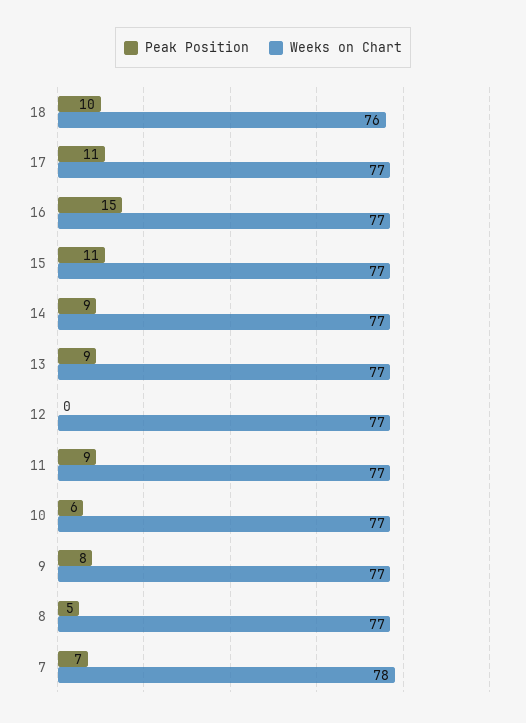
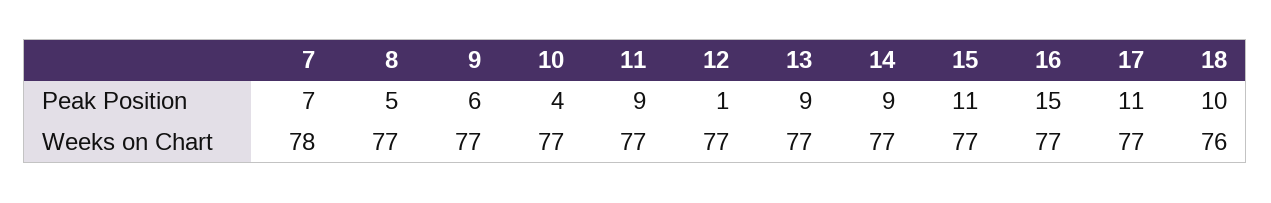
Peak Position, 12: 0 -> 1
Peak Position, 10: 6 -> 4
Peak Position, 9: 8 -> 6

